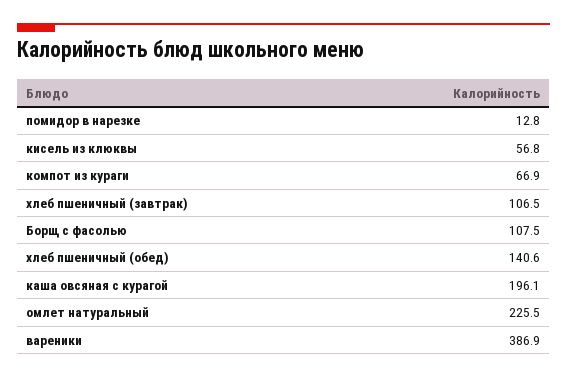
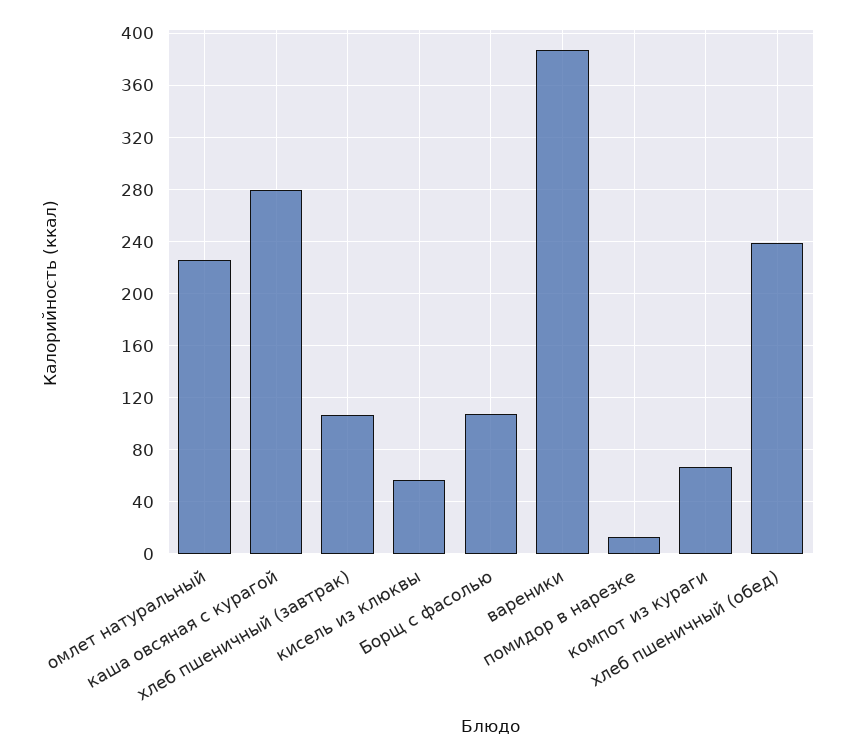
хлеб пшеничный (обед): 140.6 -> 240
каша овсяная с курагой: 196.1 -> 280

